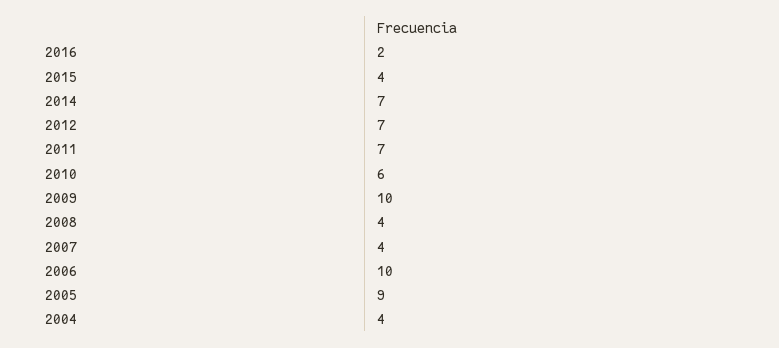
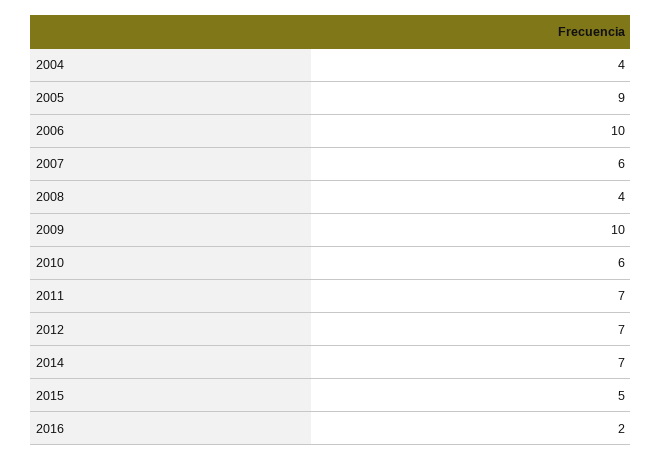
2015: 4 -> 5
2007: 4 -> 6

